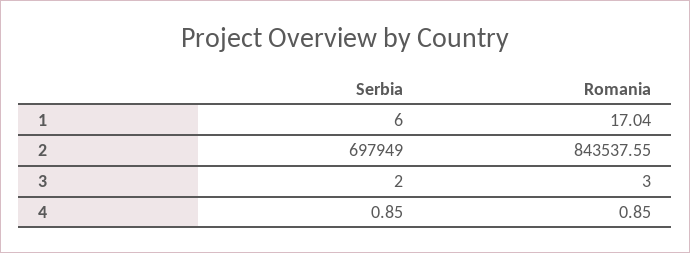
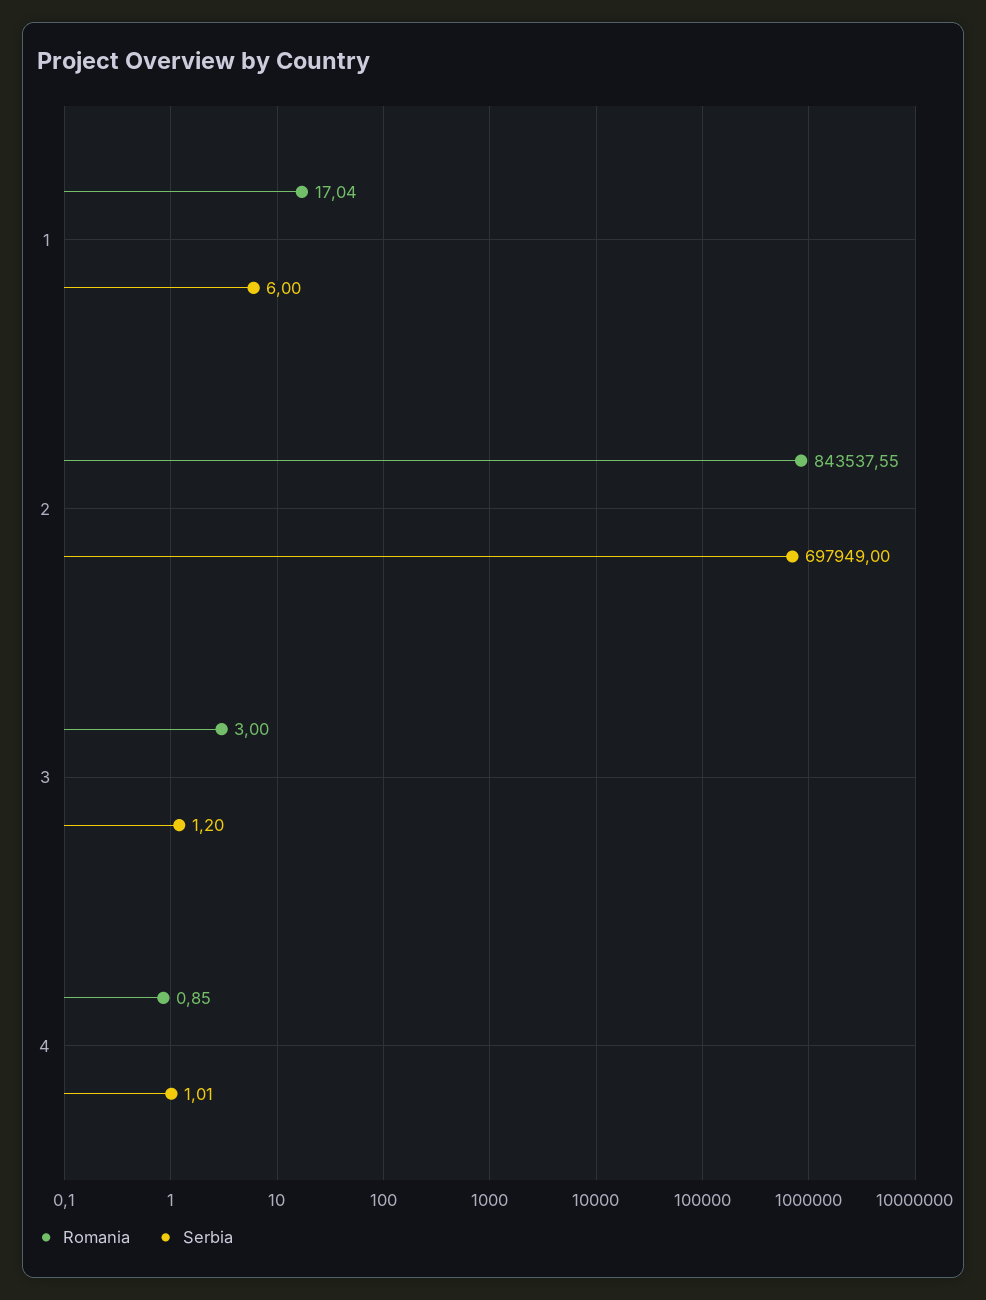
Serbia, 3: 2 -> 1.2
Serbia, 4: 0.85 -> 1.01

